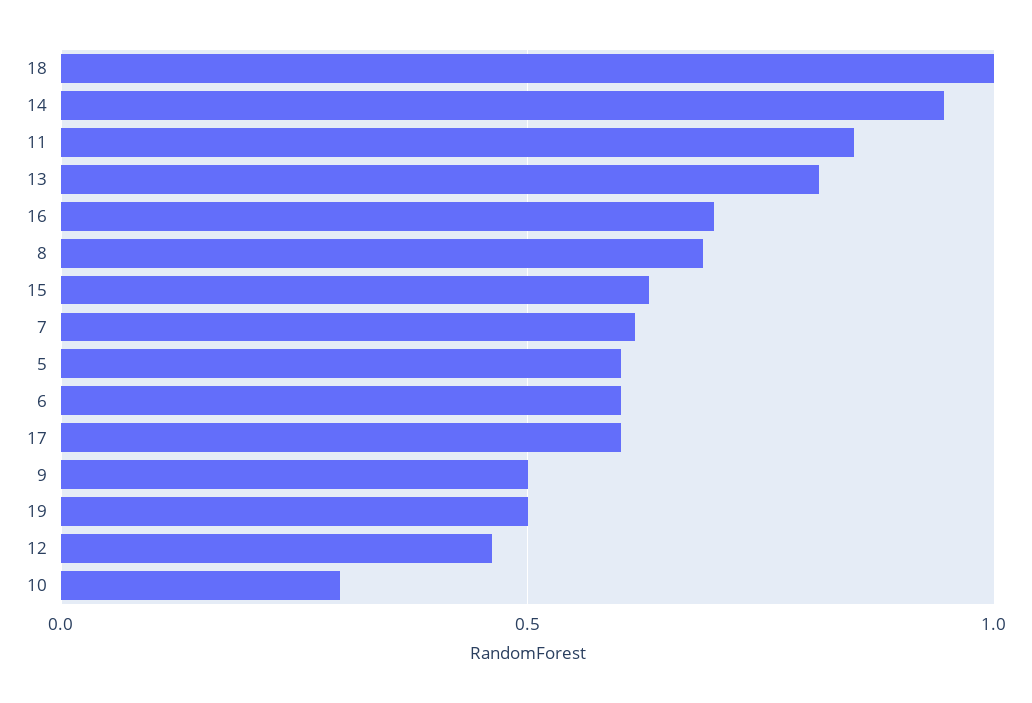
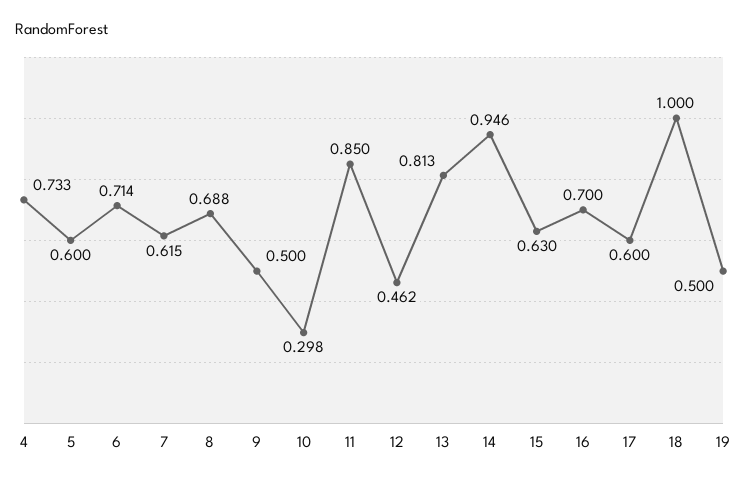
6: 0.6 -> 0.714
4: none -> 0.733

